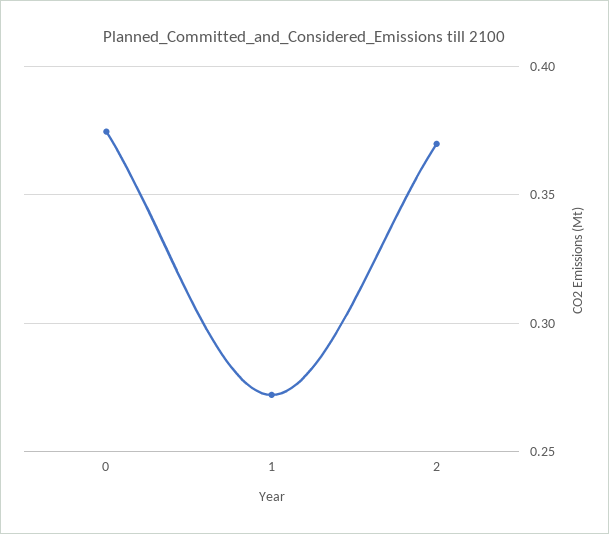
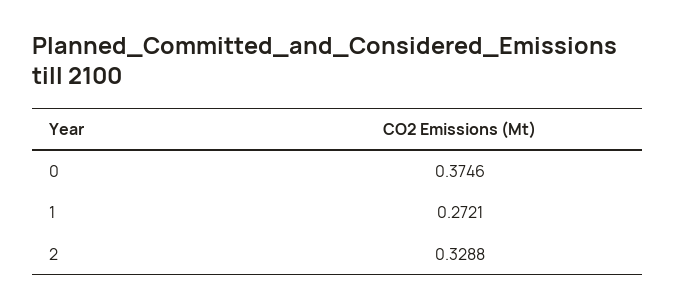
2: 0.37 -> 0.3288

